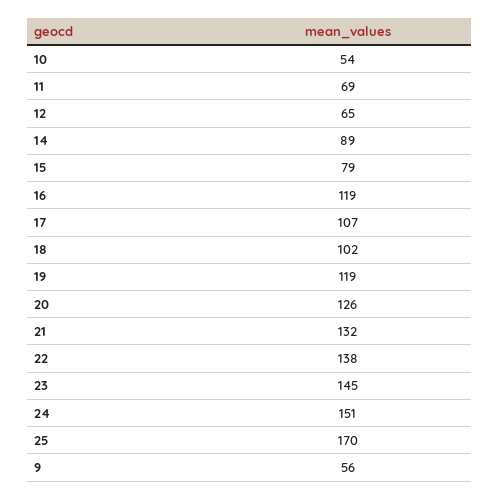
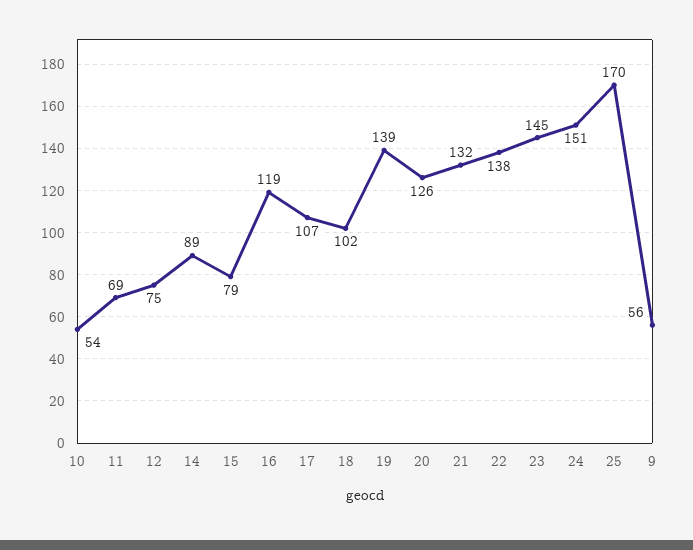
12: 65 -> 75
19: 119 -> 139

